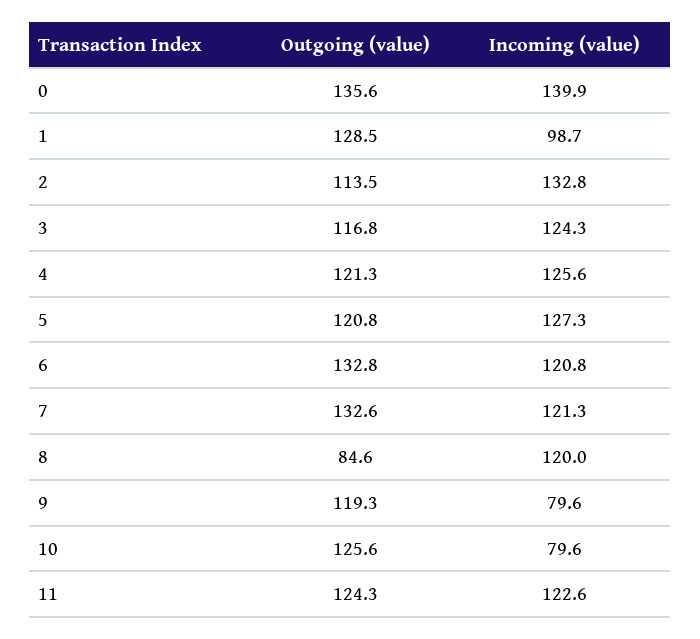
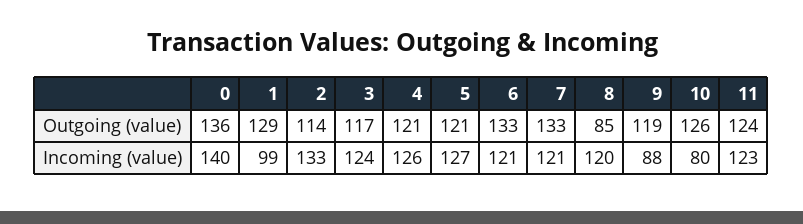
Incoming (value), 9: 79.6 -> 88

